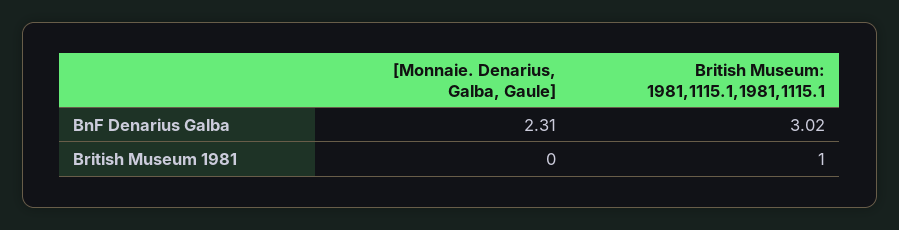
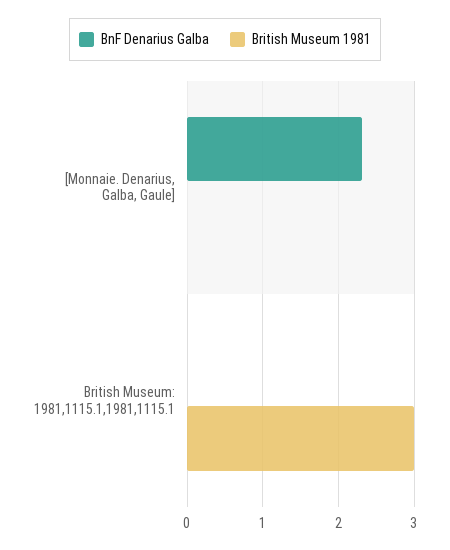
BnF Denarius Galba, British Museum: 1981,1115.1,1981,1115.1: 3.02 -> 0
British Museum 1981, British Museum: 1981,1115.1,1981,1115.1: 1 -> 3

